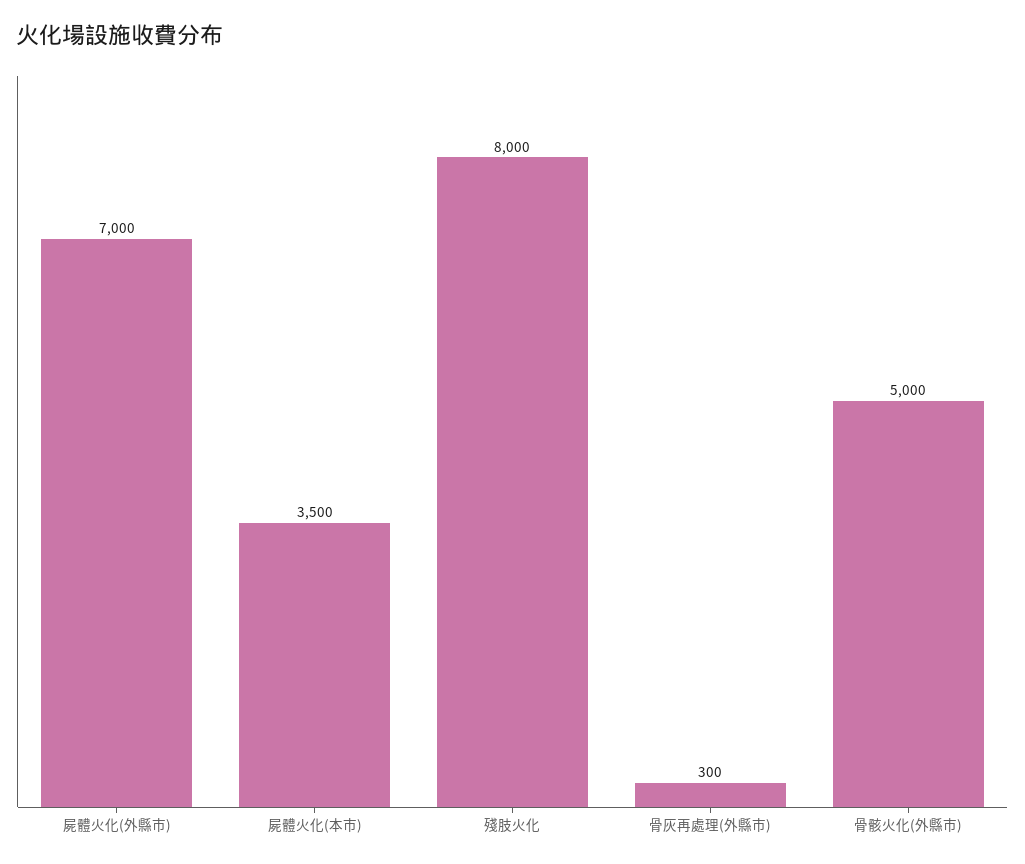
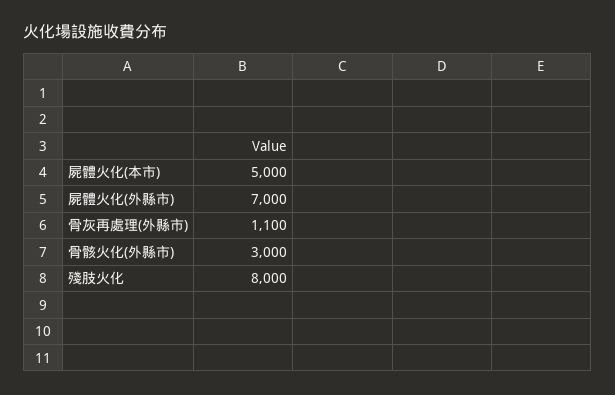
屍體火化(本市): 3500 -> 5000
骨灰再處理(外縣市): 300 -> 1100
骨骸火化(外縣市): 5000 -> 3000

